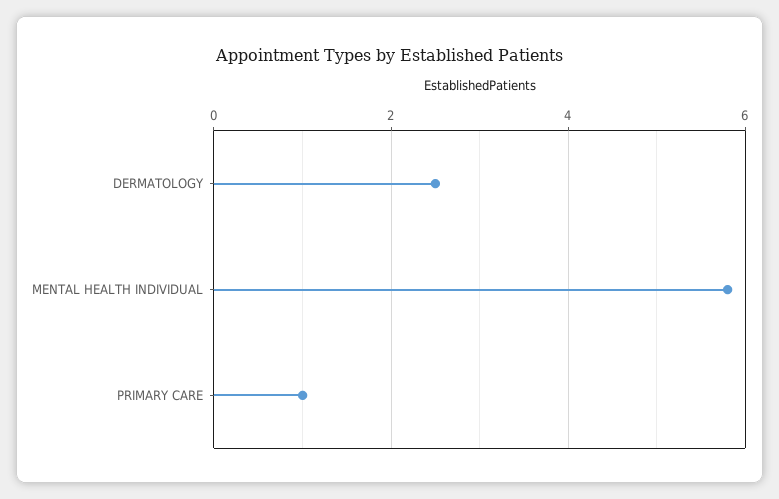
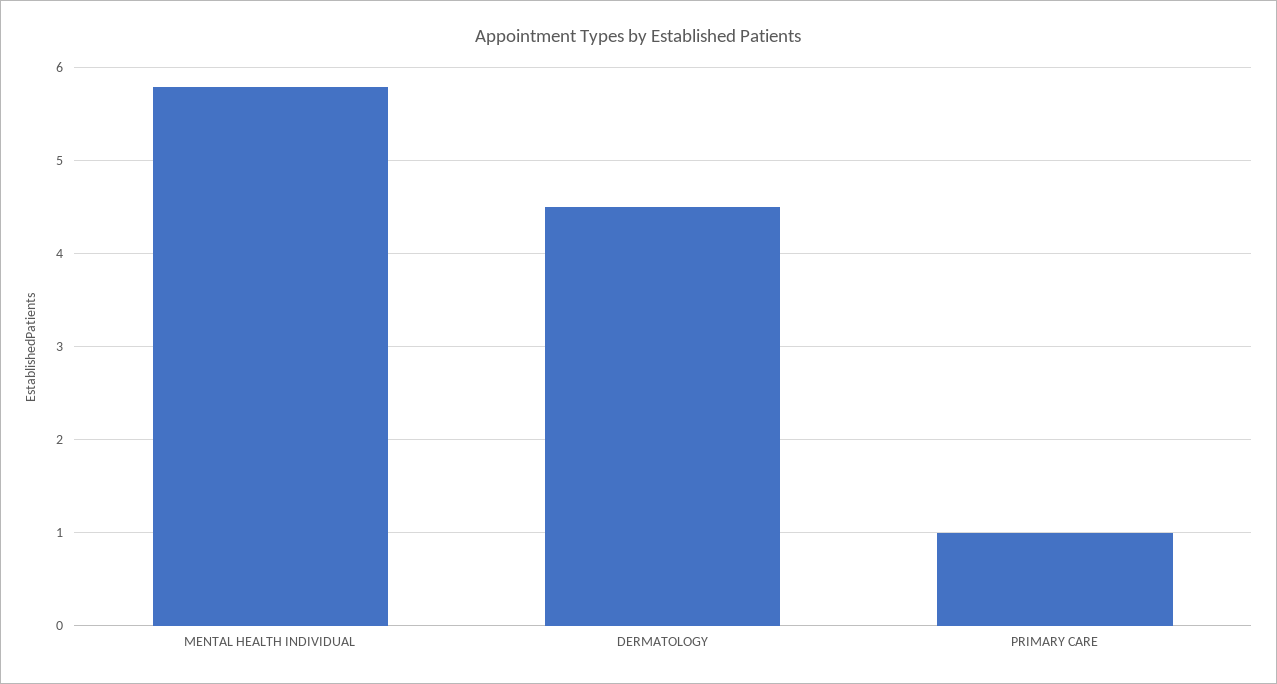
DERMATOLOGY: 2.5 -> 4.5

